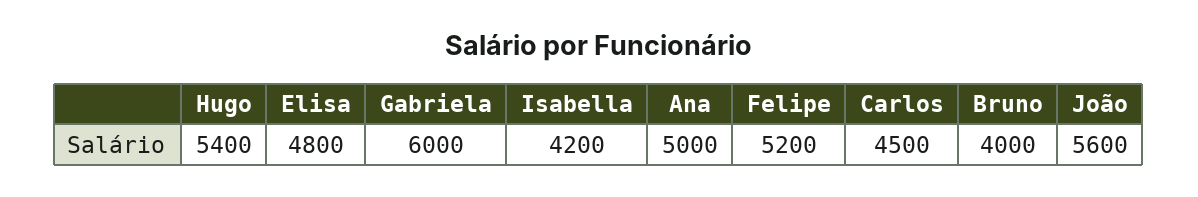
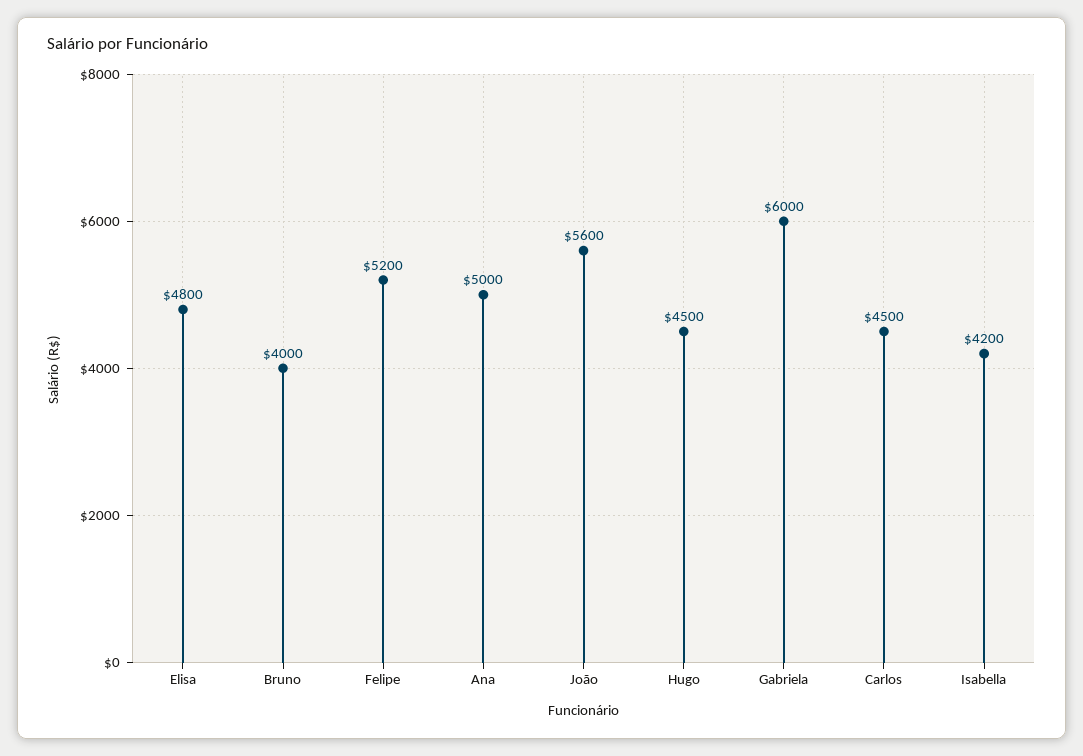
Hugo: 5400 -> 4500

